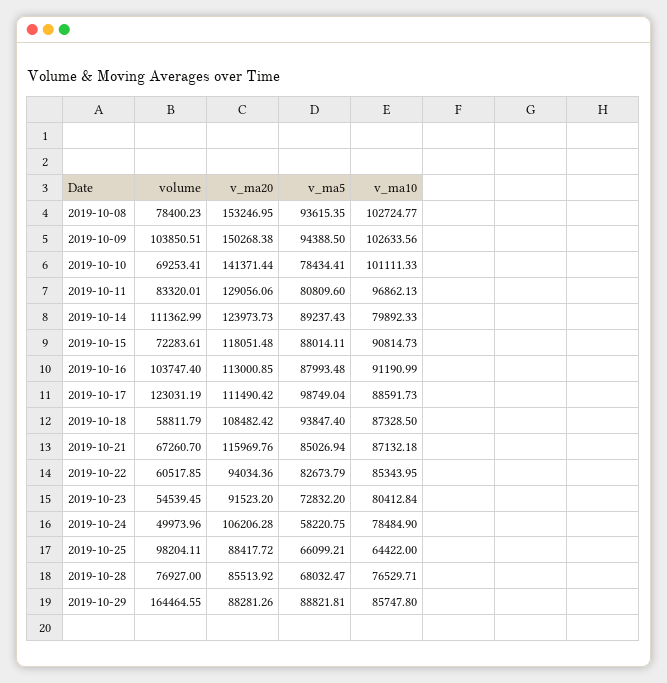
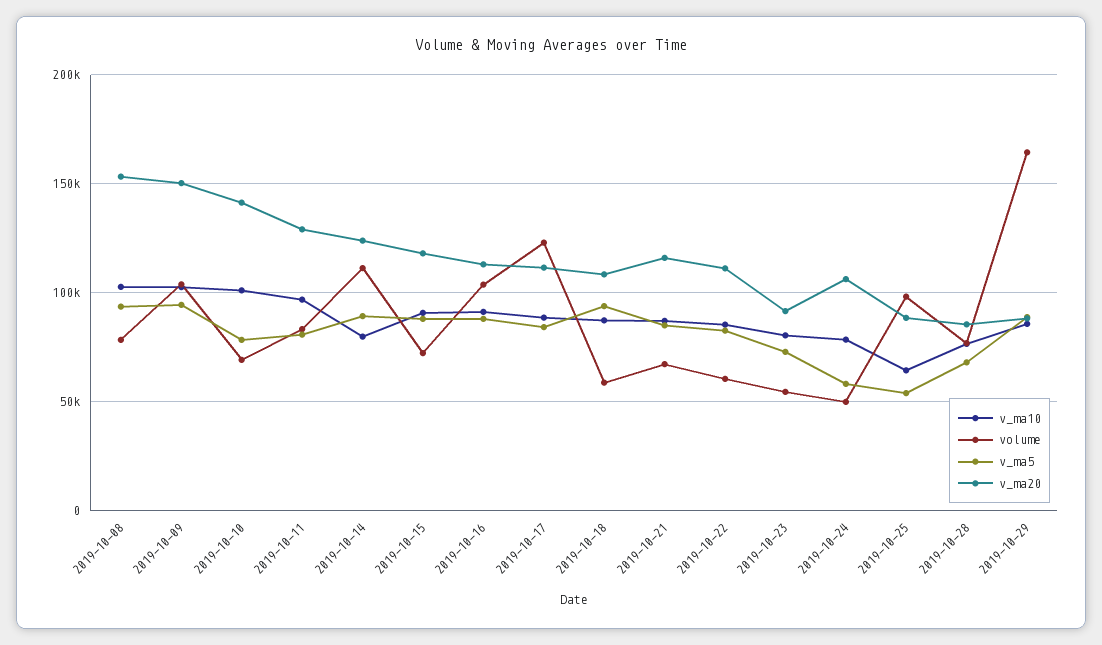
v_ma5, 2019-10-17: 98749.04 -> 85000
v_ma20, 2019-10-22: 94034.36 -> 110000
v_ma5, 2019-10-25: 66099.21 -> 55000

